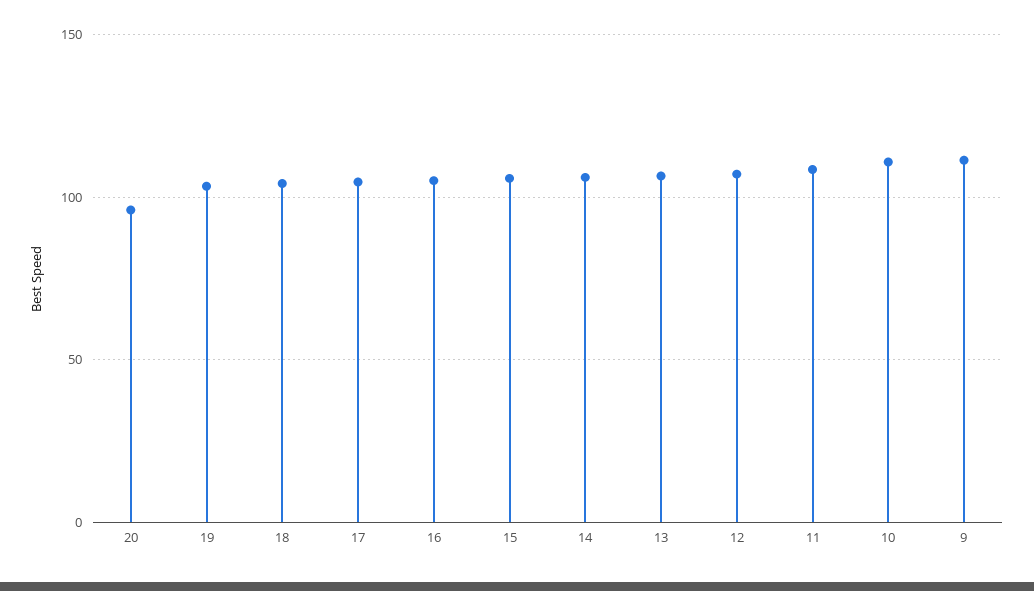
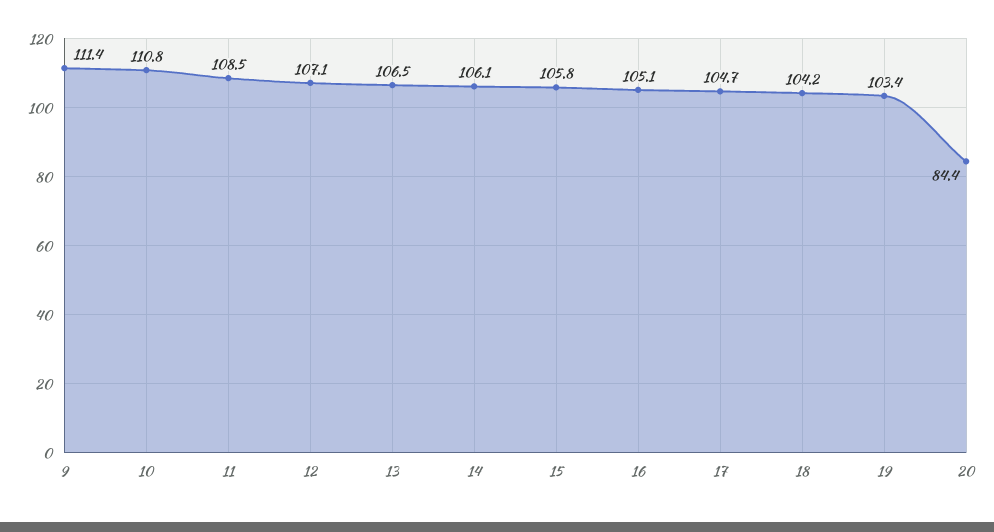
20: 95 -> 84.4

